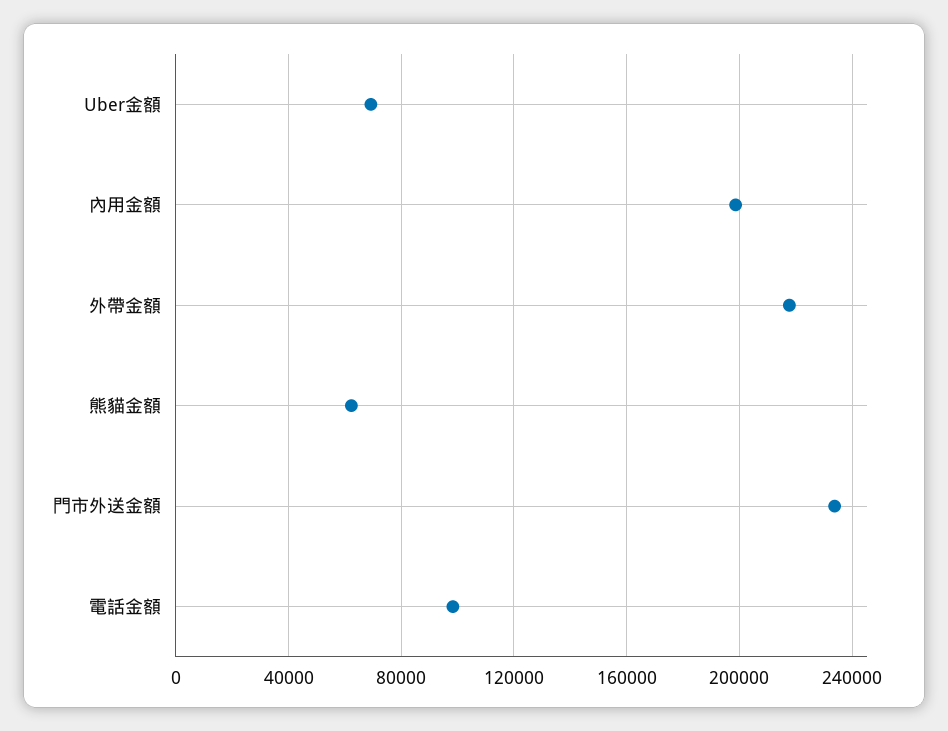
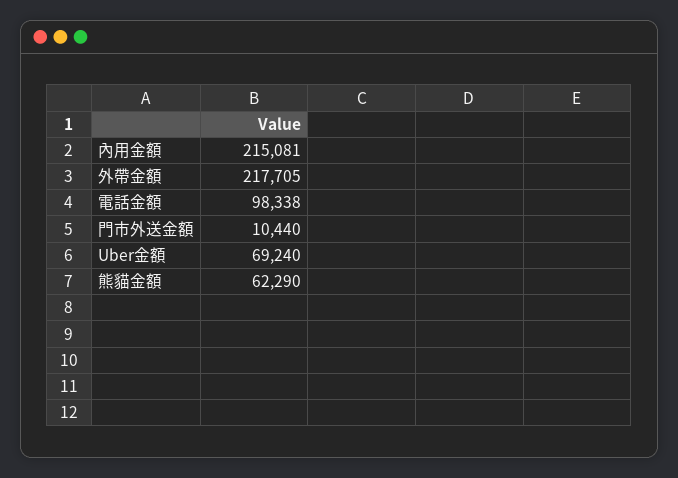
內用金額: 200000 -> 215081
門市外送金額: 235000 -> 10440

